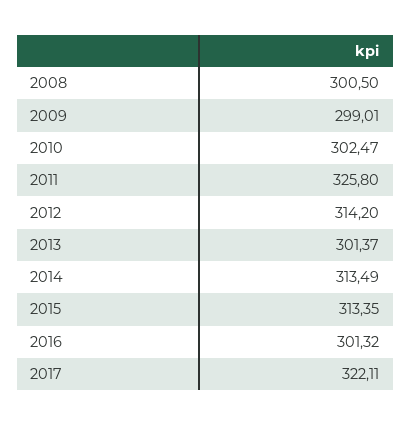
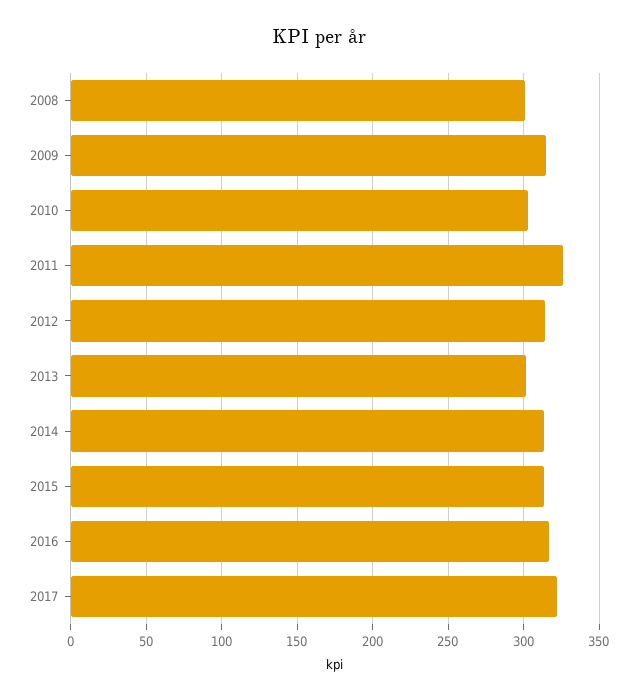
2009: 299.01 -> 315
2016: 301.32 -> 315

